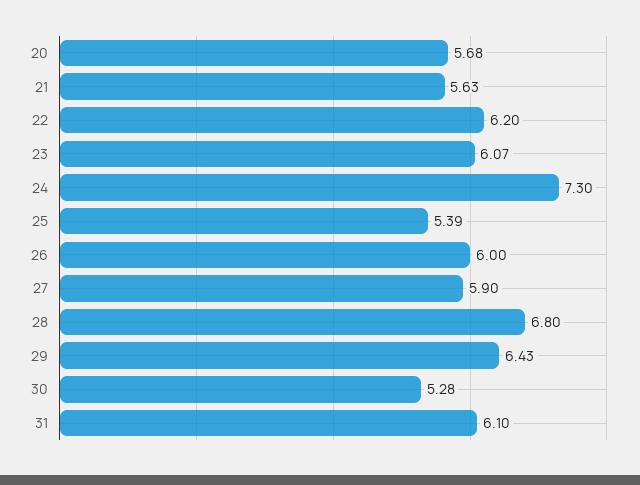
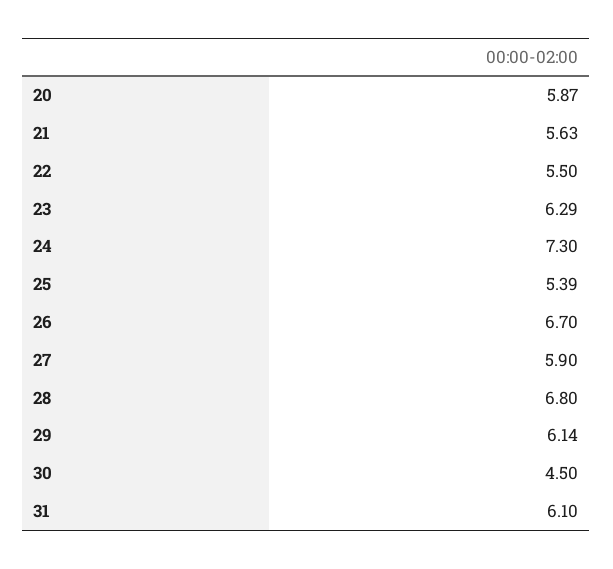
20: 5.68 -> 5.87
22: 6.2 -> 5.5
23: 6.07 -> 6.29
26: 6 -> 6.7
29: 6.43 -> 6.14
30: 5.28 -> 4.5

